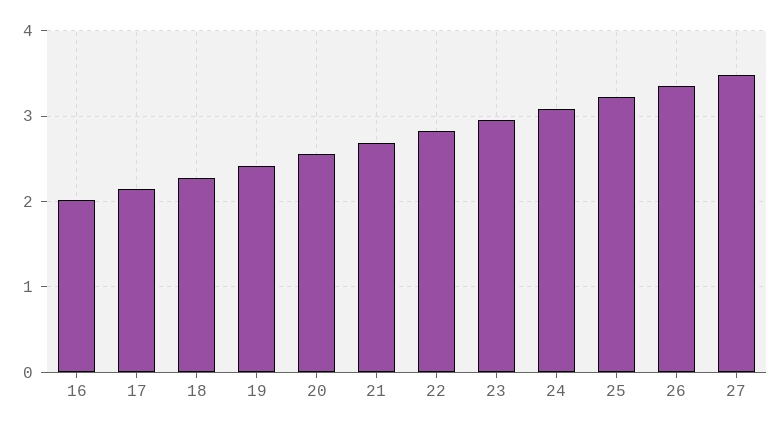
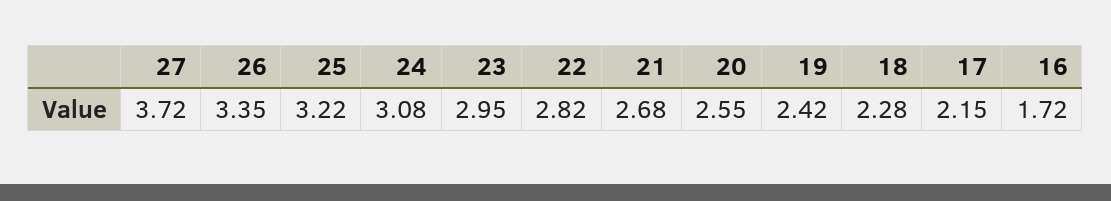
16: 2 -> 1.72
27: 3.5 -> 3.72

